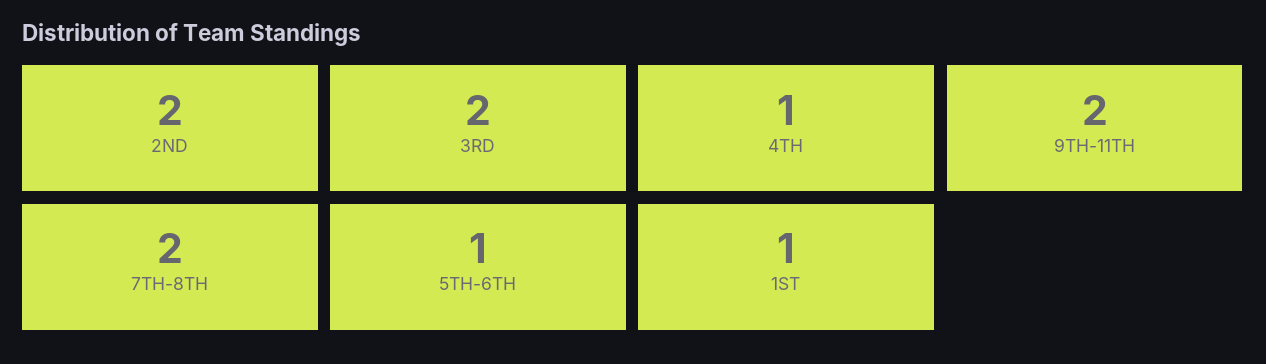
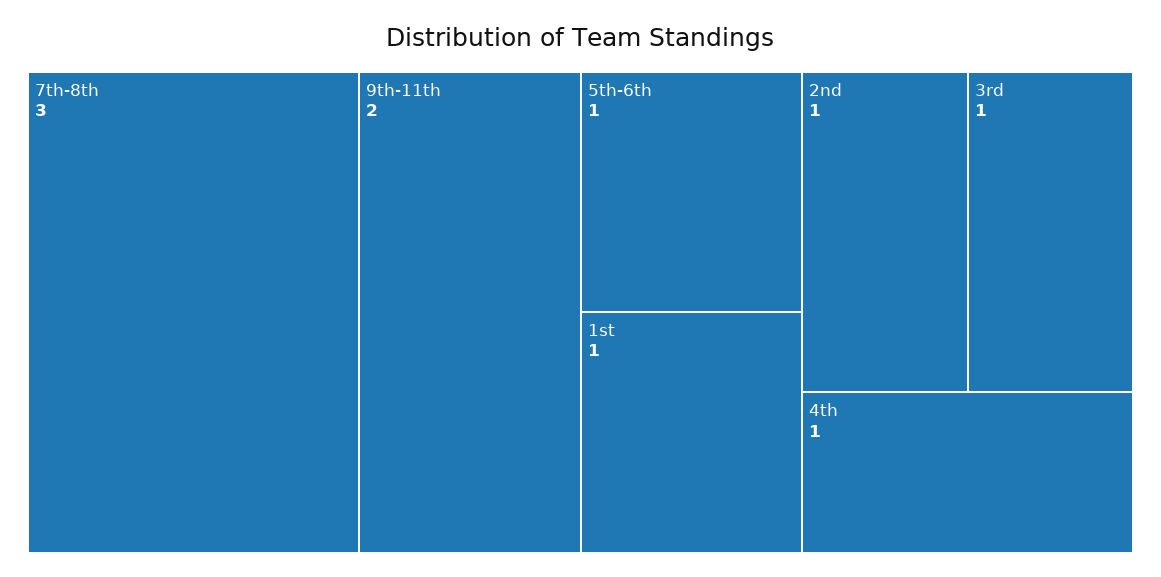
2ND: 2 -> 1
3RD: 2 -> 1
7TH-8TH: 2 -> 3

